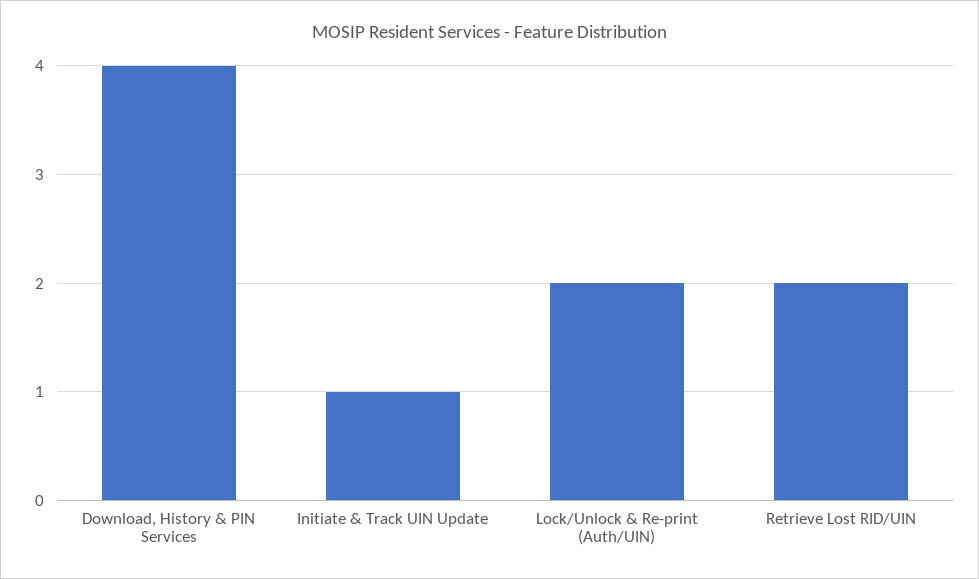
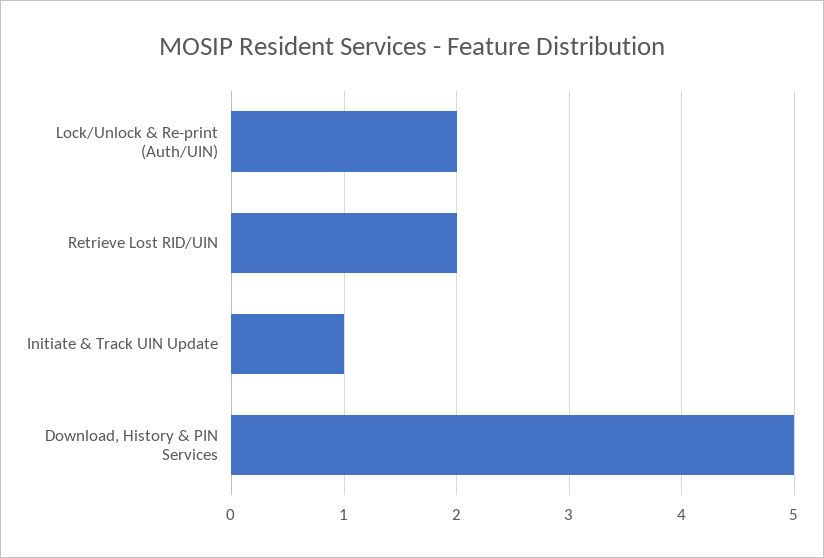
Download, History & PIN Services: 4 -> 5

